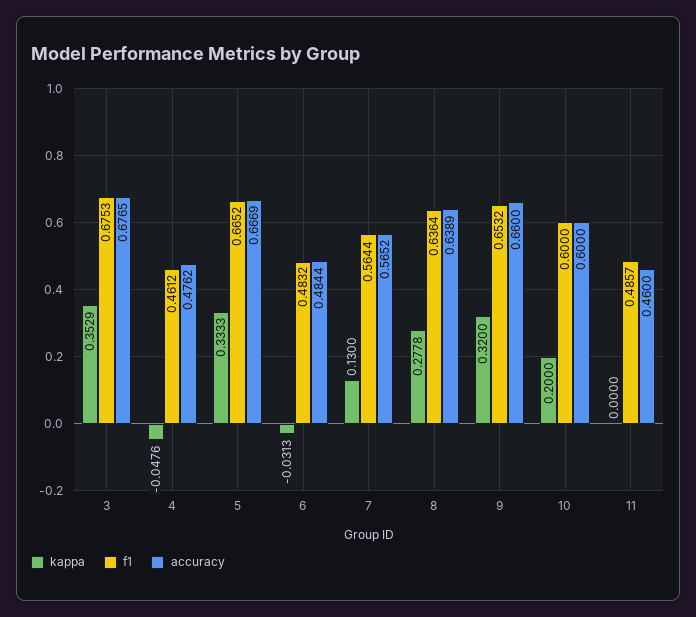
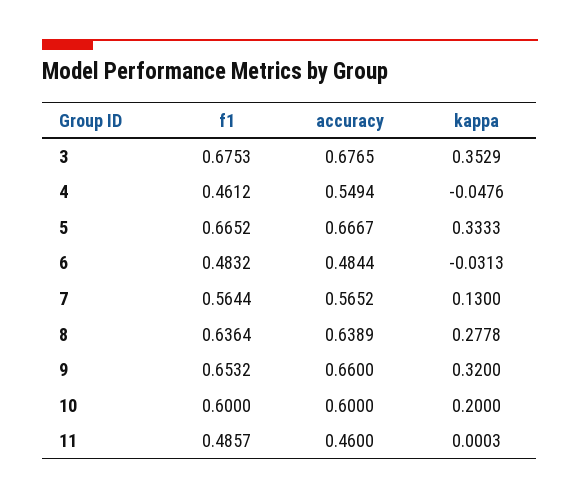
accuracy, 4: 0.4762 -> 0.5494
accuracy, 5: 0.6669 -> 0.6667
kappa, 11: 0 -> 0.0003

